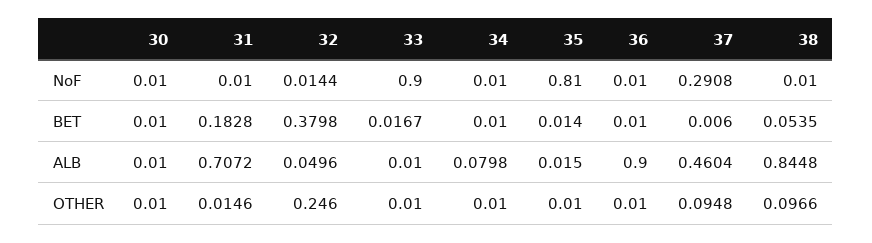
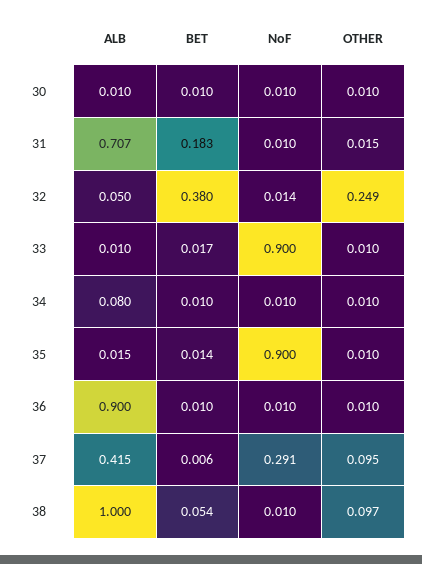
35, NoF: 0.81 -> 0.9
37, ALB: 0.4604 -> 0.415
38, ALB: 0.8448 -> 1
32, OTHER: 0.246 -> 0.249

